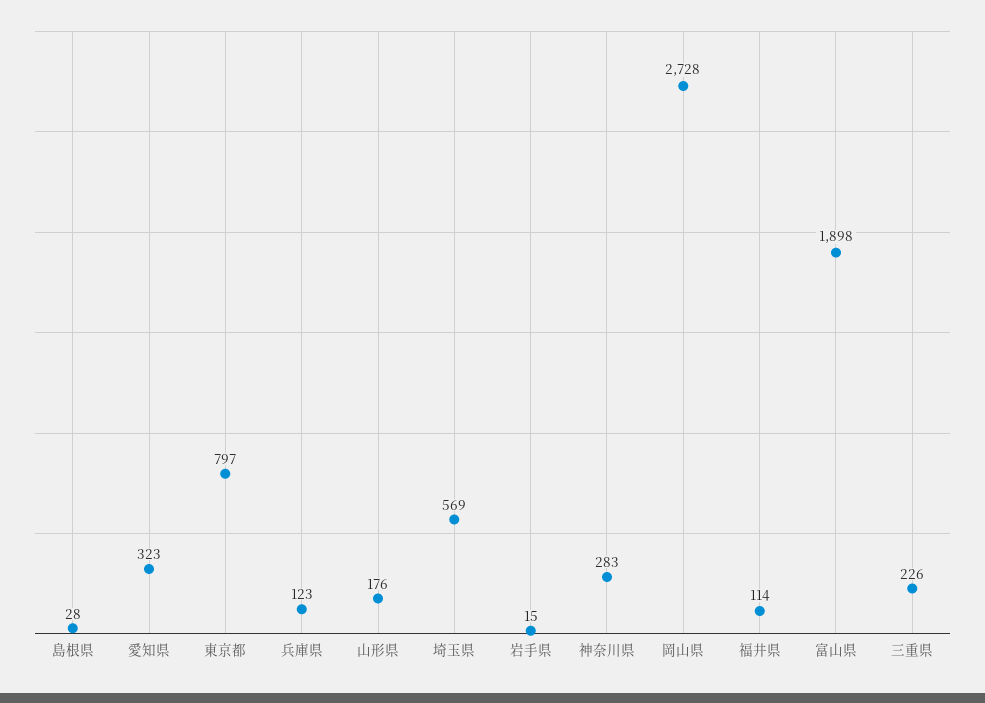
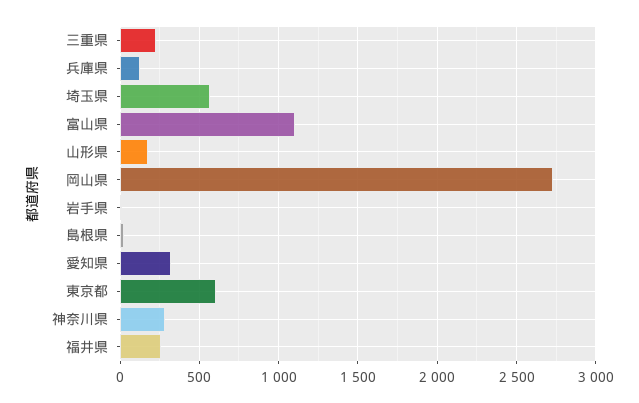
東京都: 797 -> 600
福井県: 114 -> 250
富山県: 1898 -> 1100

